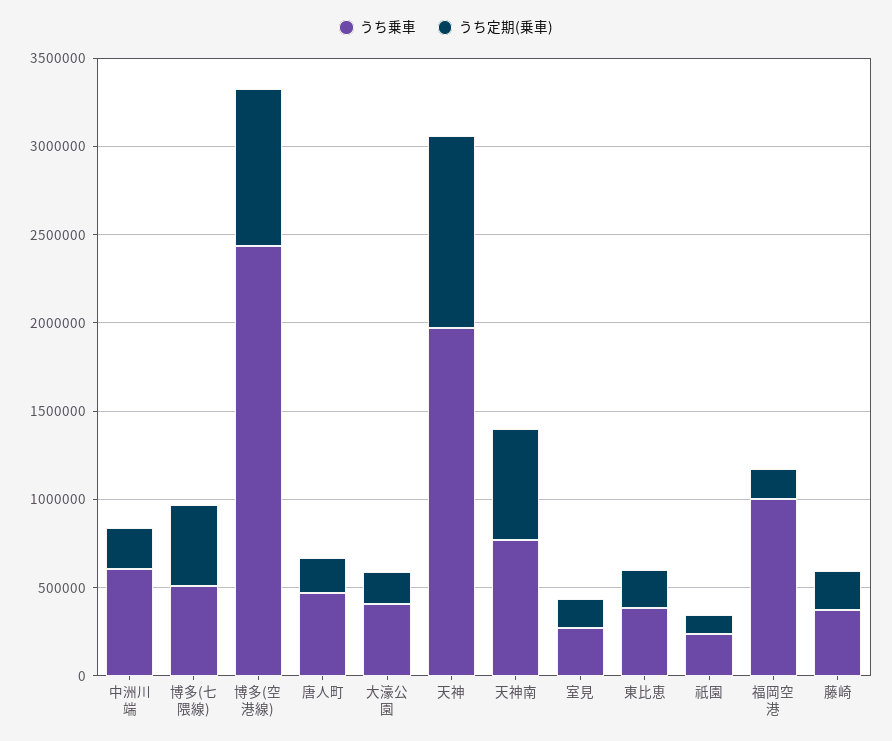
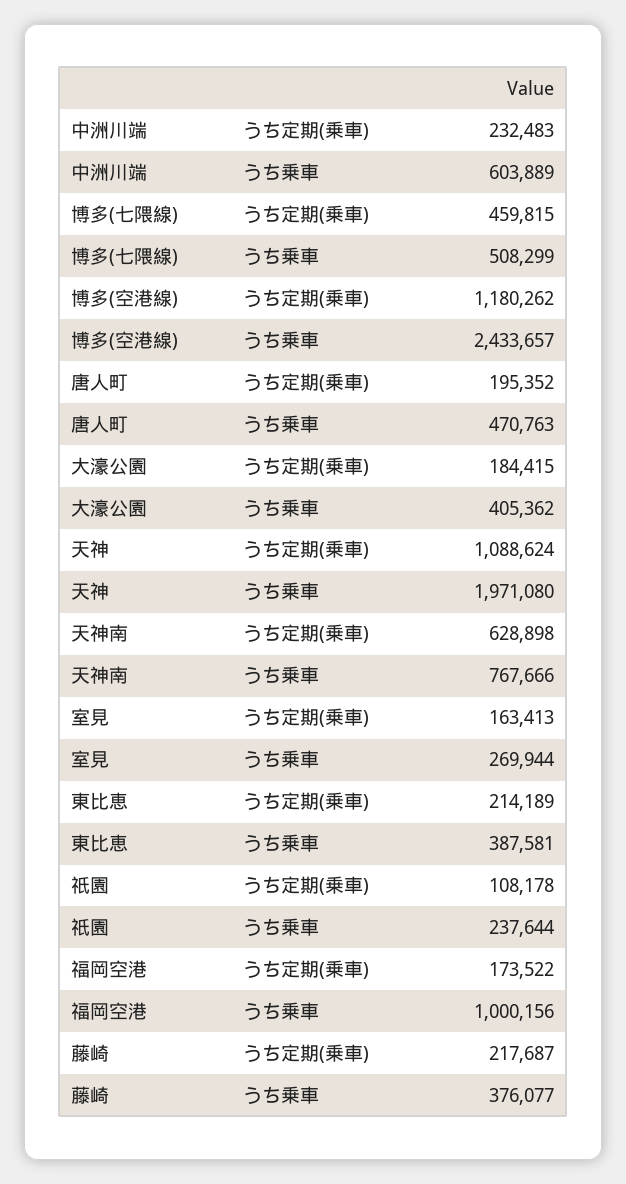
うち定期(乗車), 博多(空港線): 900000 -> 1180262

